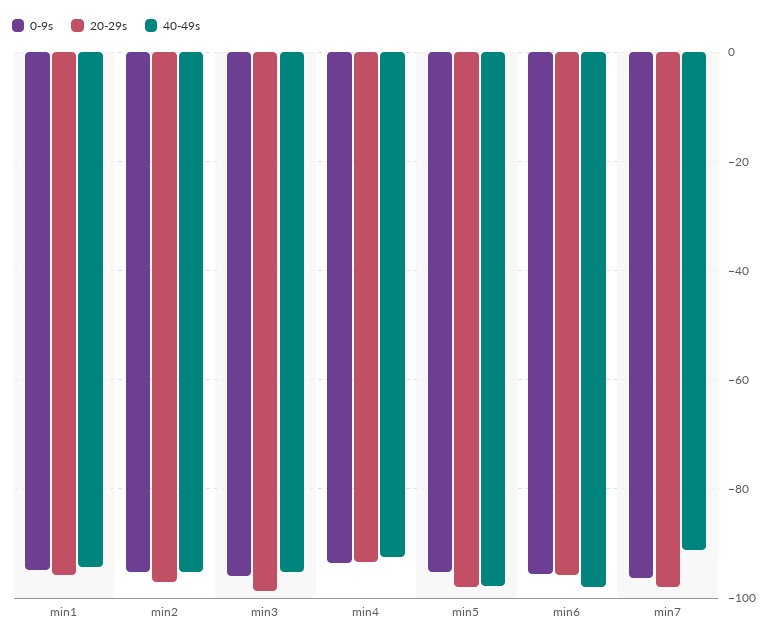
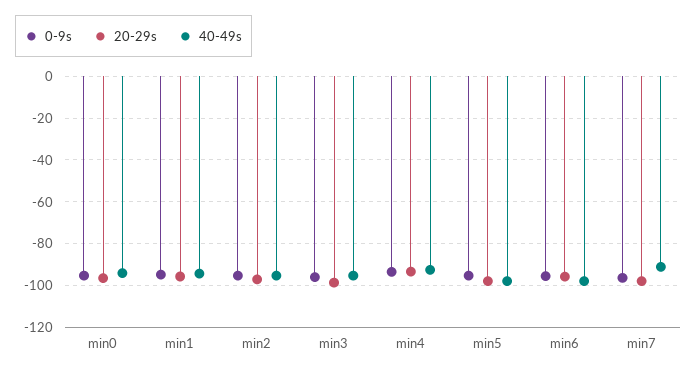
0-9s, min0: none -> -95
20-29s, min0: none -> -95
40-49s, min0: none -> -95

